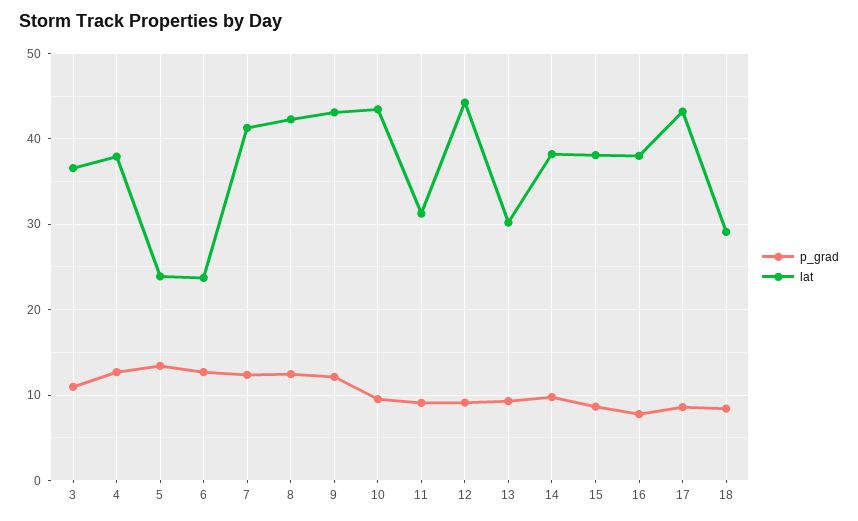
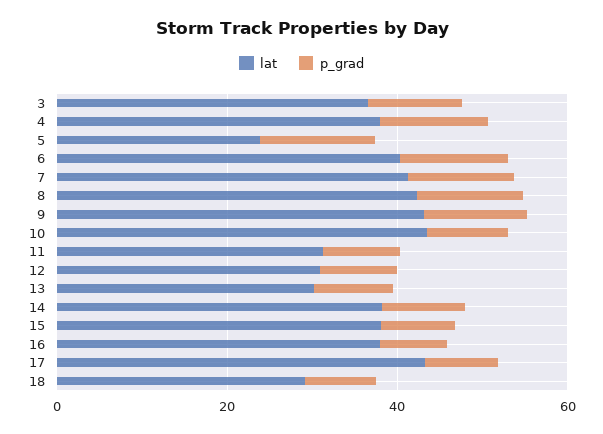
lat, 6: 24 -> 40
lat, 12: 44 -> 30

